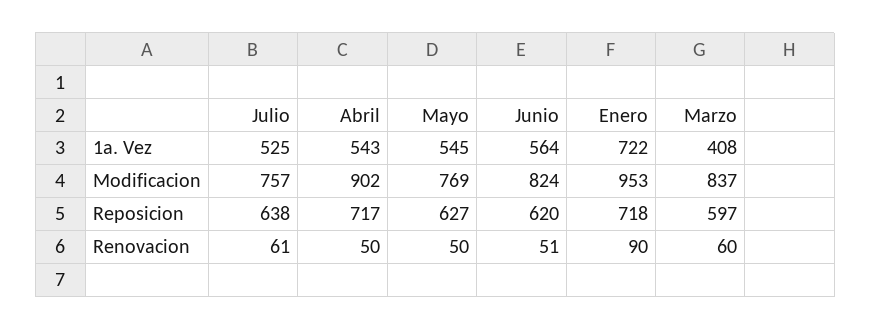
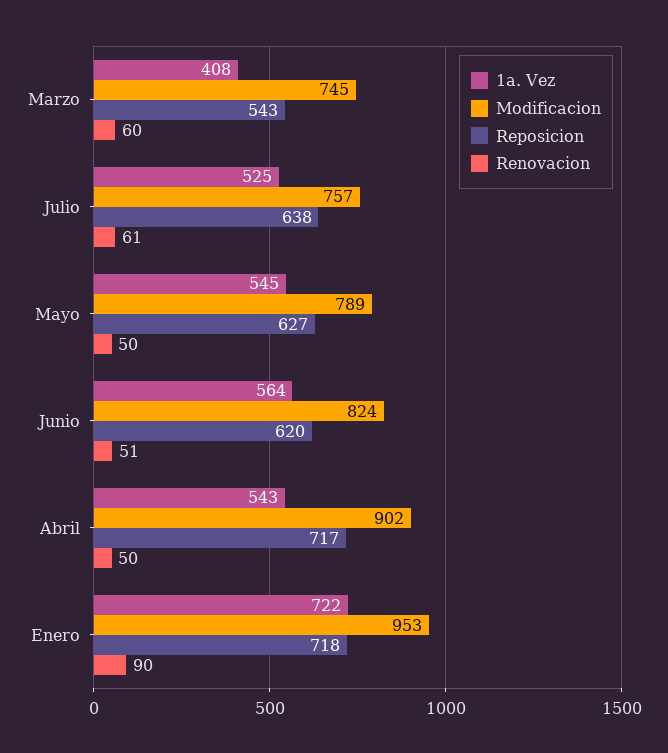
Modificacion, Mayo: 769 -> 789
Modificacion, Marzo: 837 -> 745
Reposicion, Marzo: 597 -> 543

